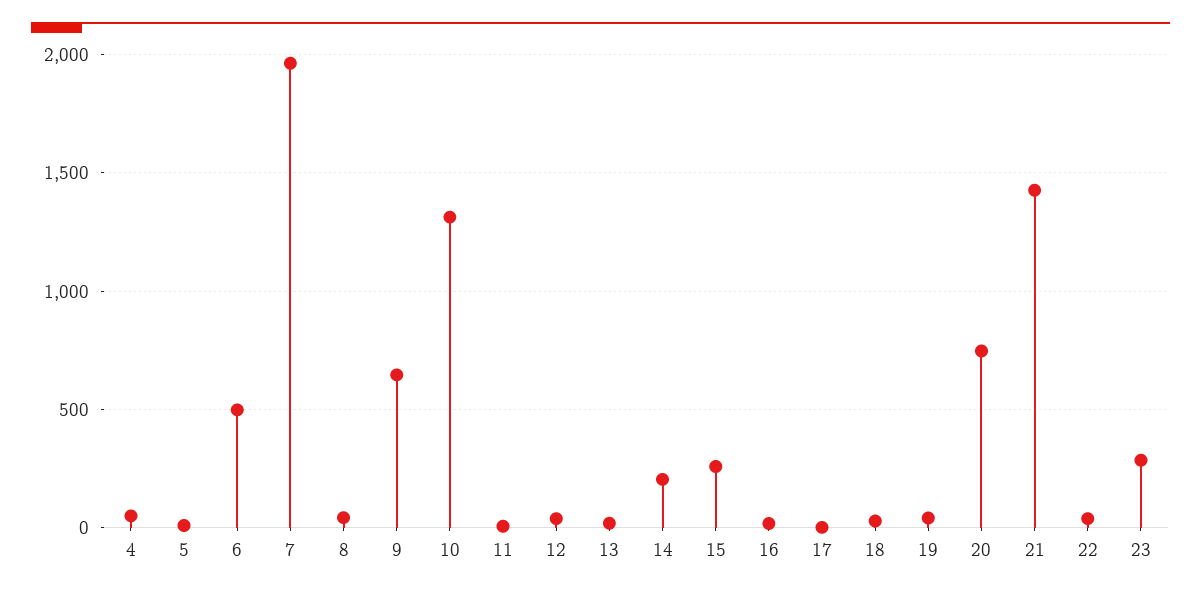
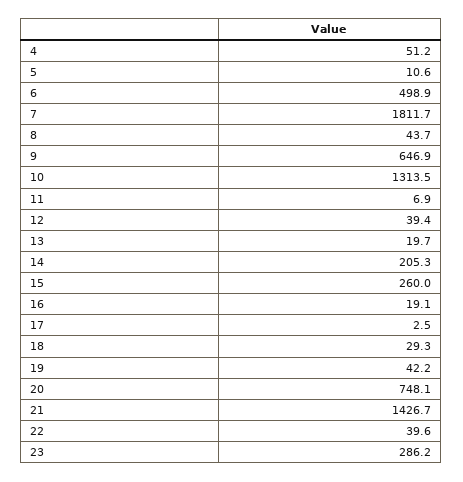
7: 1950 -> 1811.7

